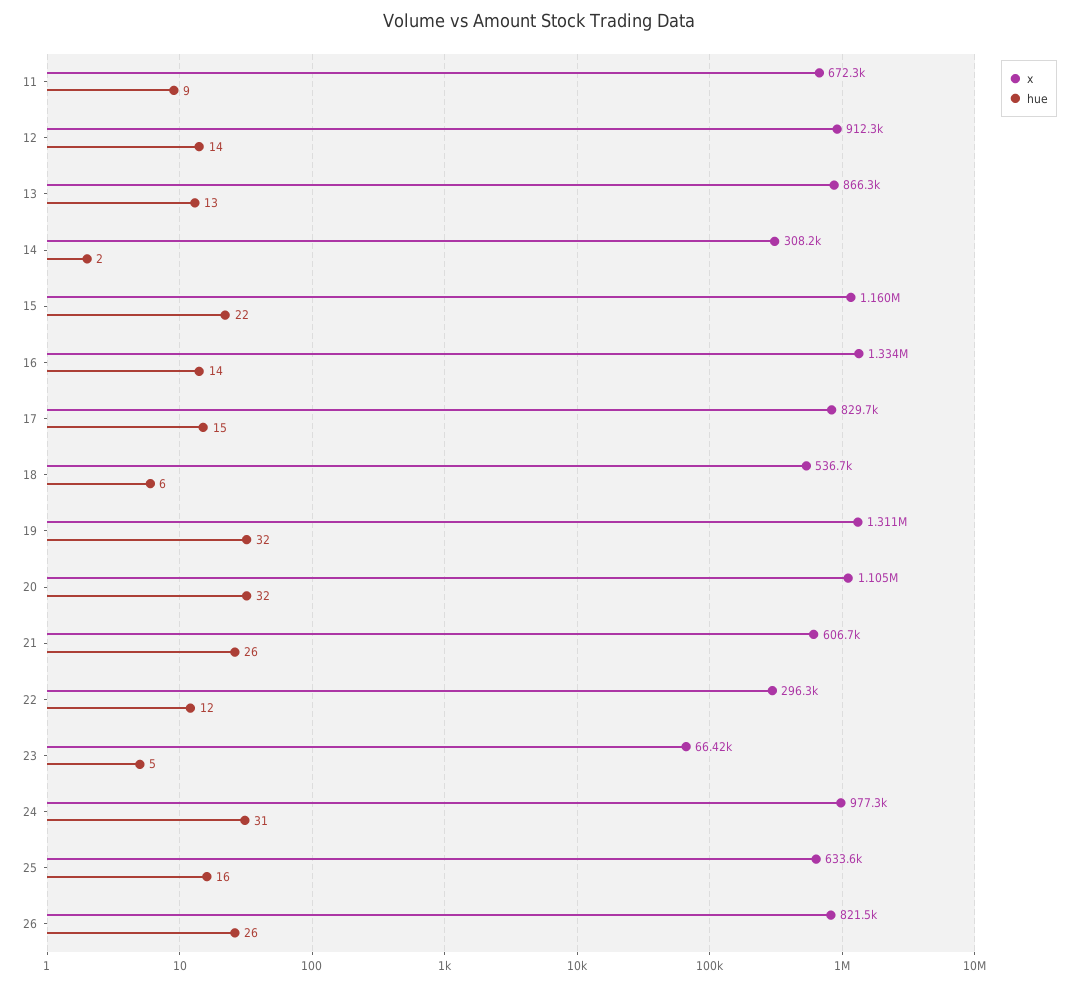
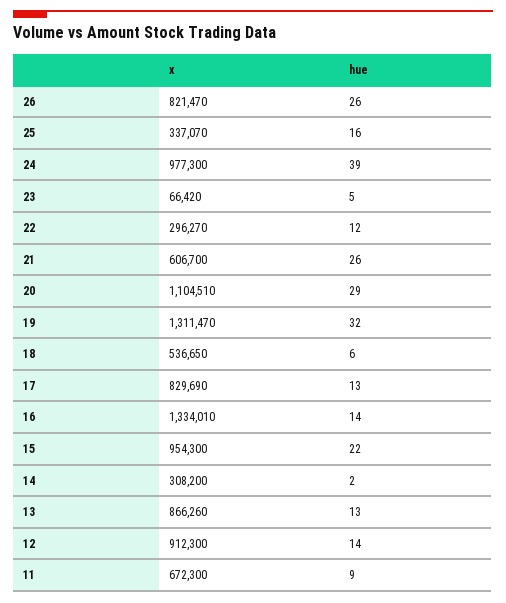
x, 15: 1160000 -> 954300
hue, 17: 15 -> 13
hue, 20: 32 -> 29
hue, 24: 31 -> 39
x, 25: 633600 -> 337070

